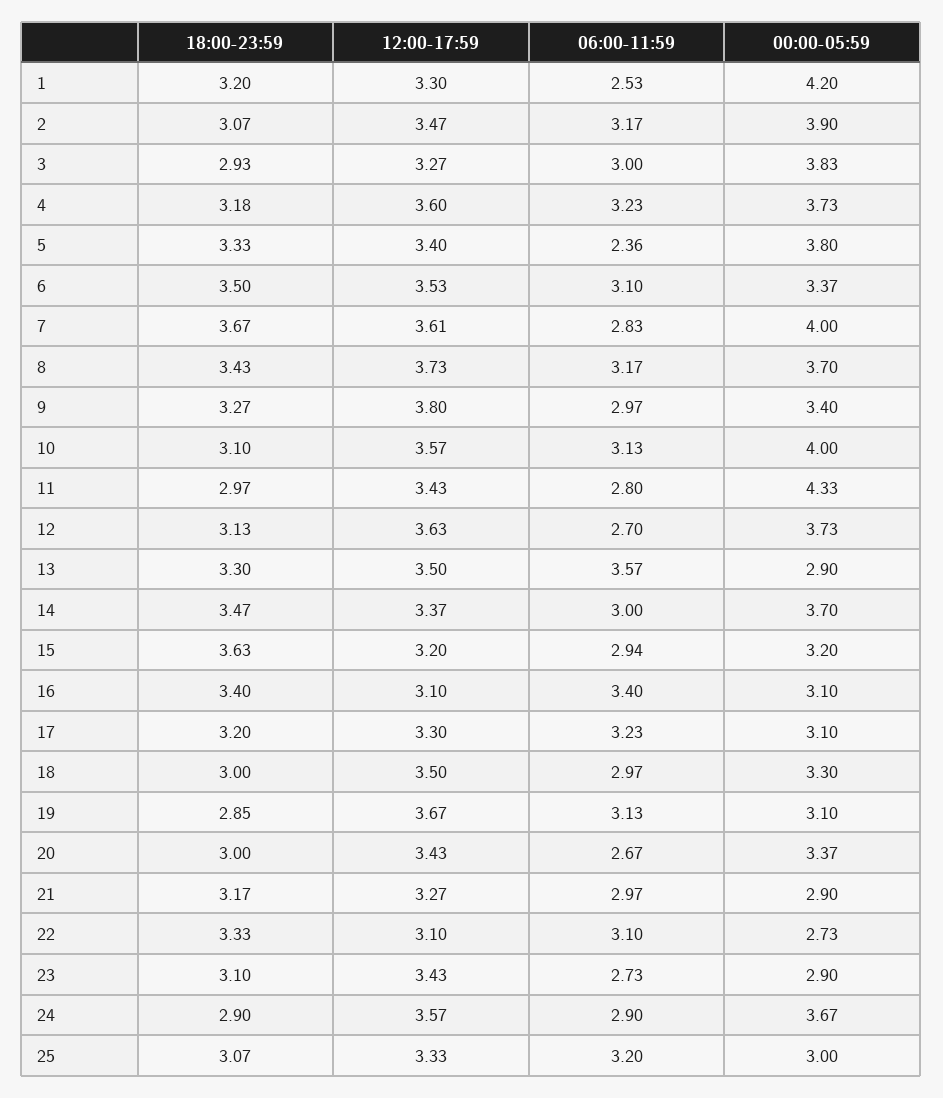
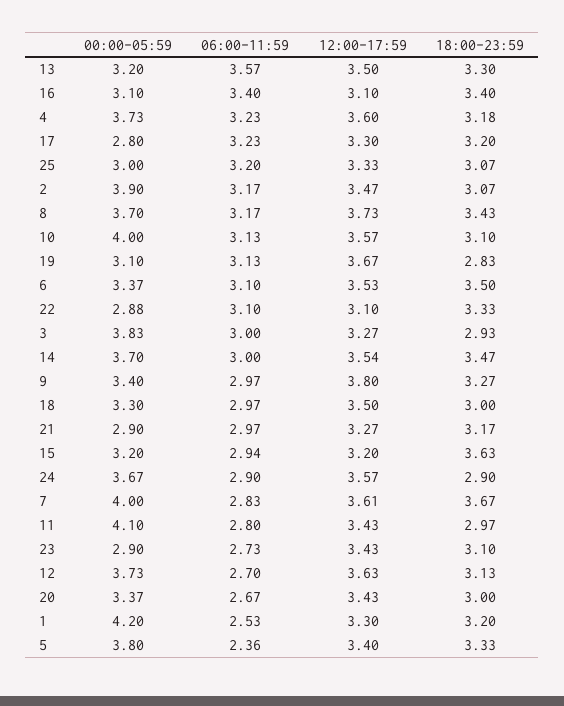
00:00-05:59, 11: 4.33 -> 4.1
00:00-05:59, 13: 2.9 -> 3.2
12:00-17:59, 14: 3.37 -> 3.54
00:00-05:59, 17: 3.1 -> 2.8
18:00-23:59, 19: 2.85 -> 2.83
00:00-05:59, 22: 2.73 -> 2.88

